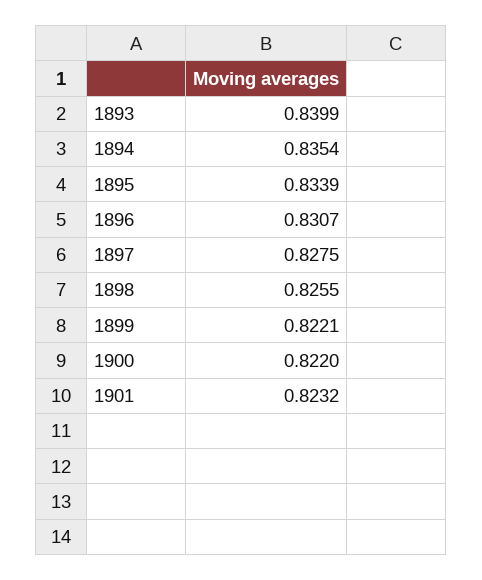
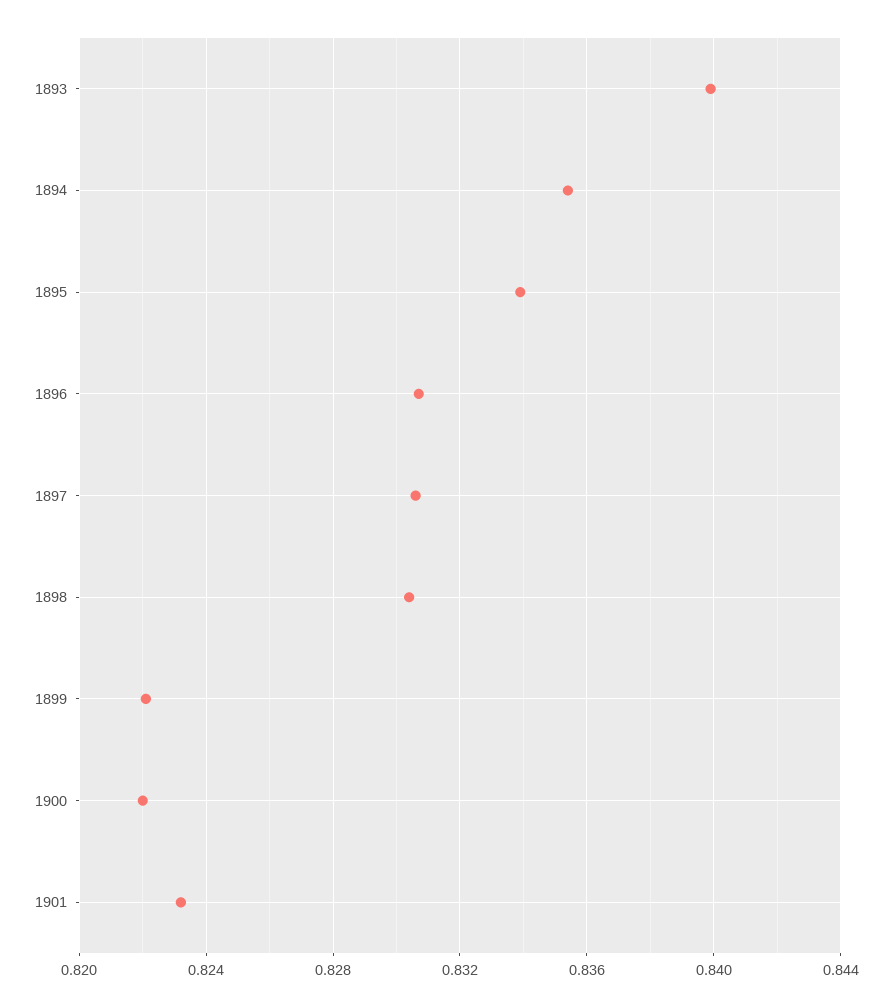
1897: 0.8275 -> 0.8305
1898: 0.8255 -> 0.8305

